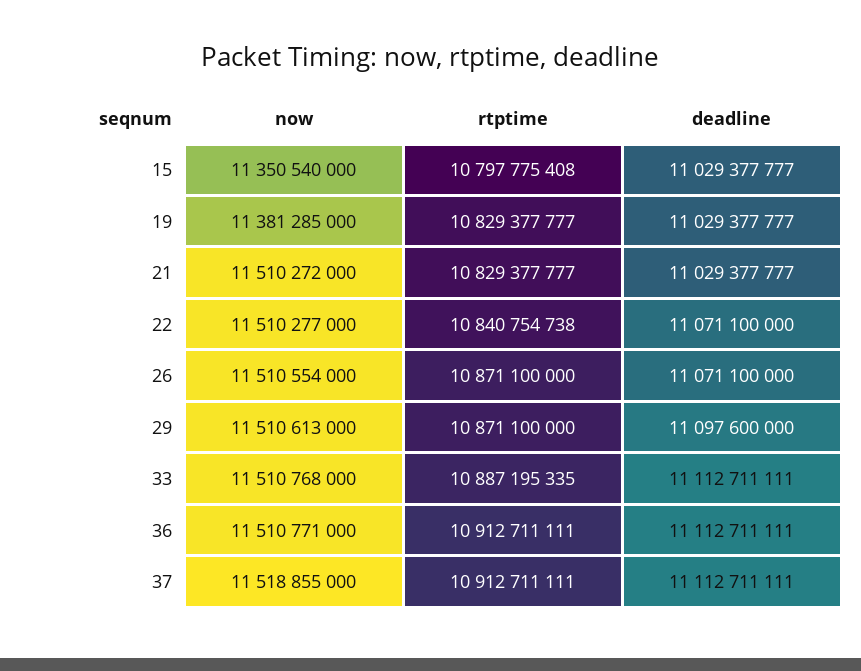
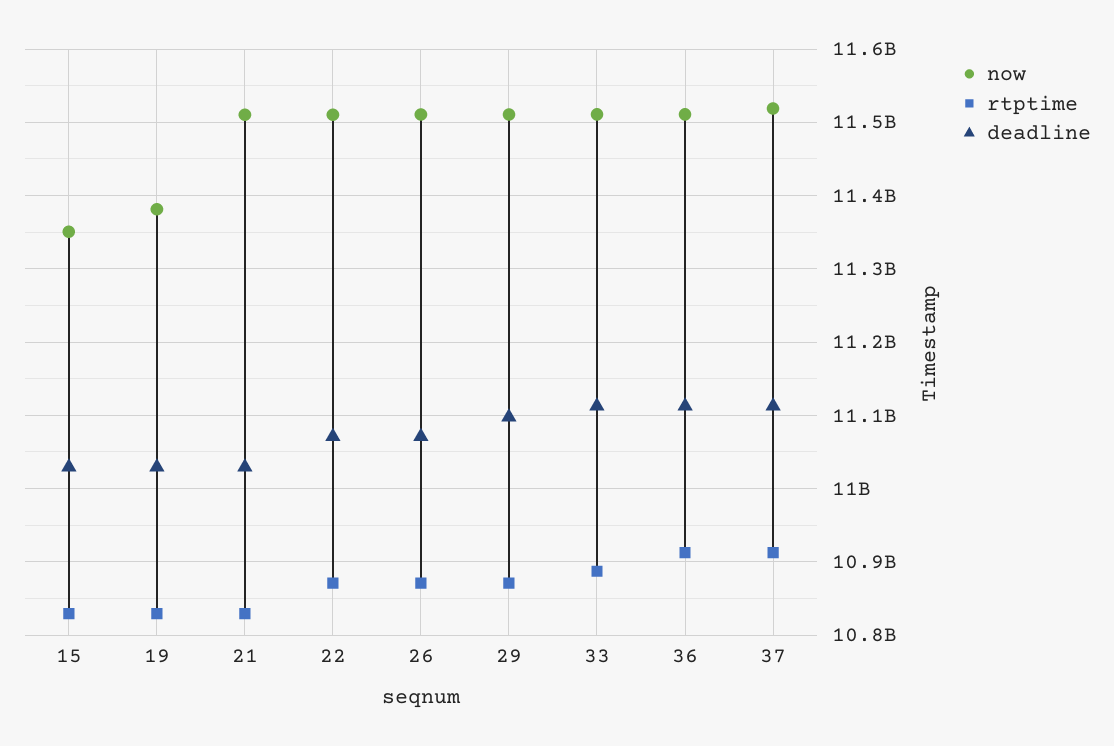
rtptime, 15: 10797775408 -> 10830000000
rtptime, 22: 10840754738 -> 10870000000

